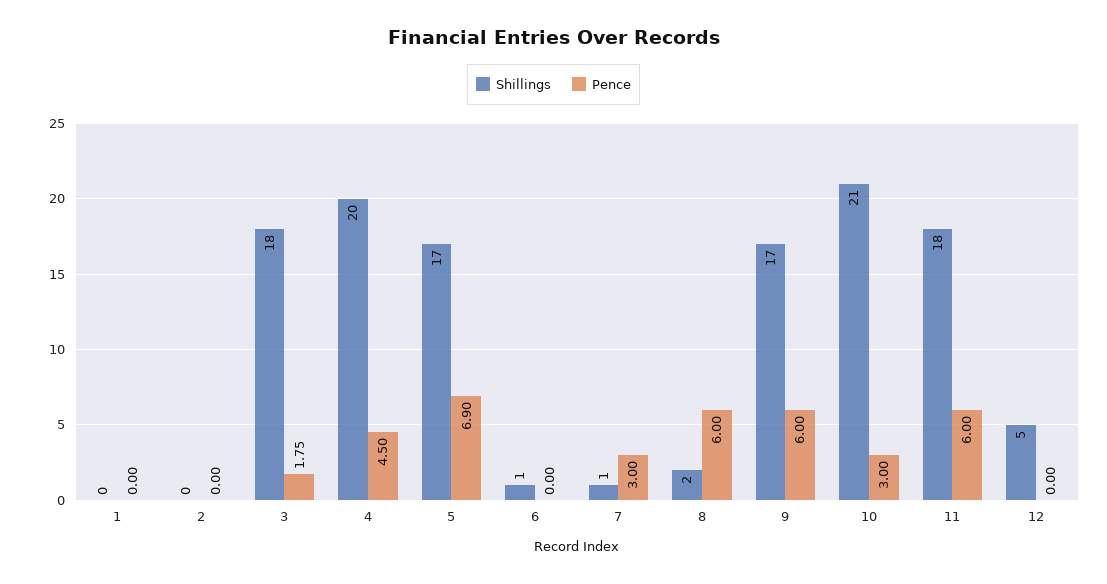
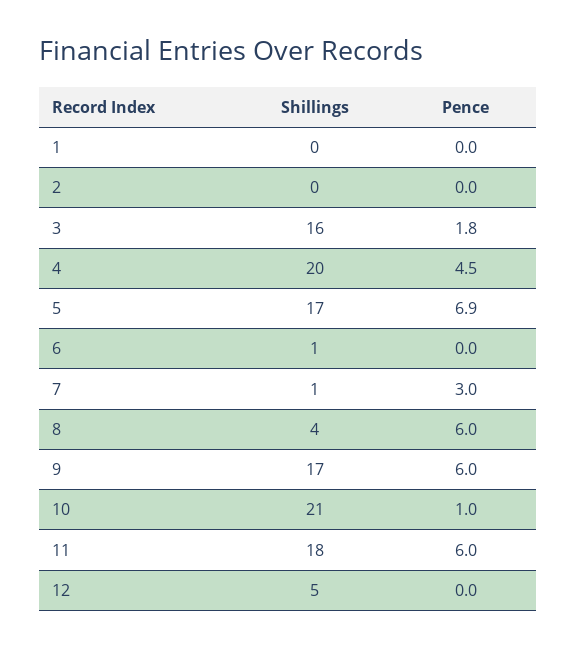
Shillings, 3: 18 -> 16
Shillings, 8: 2 -> 4
Pence, 10: 3 -> 1

